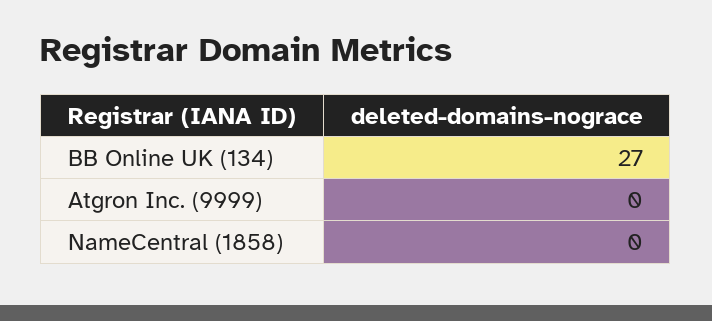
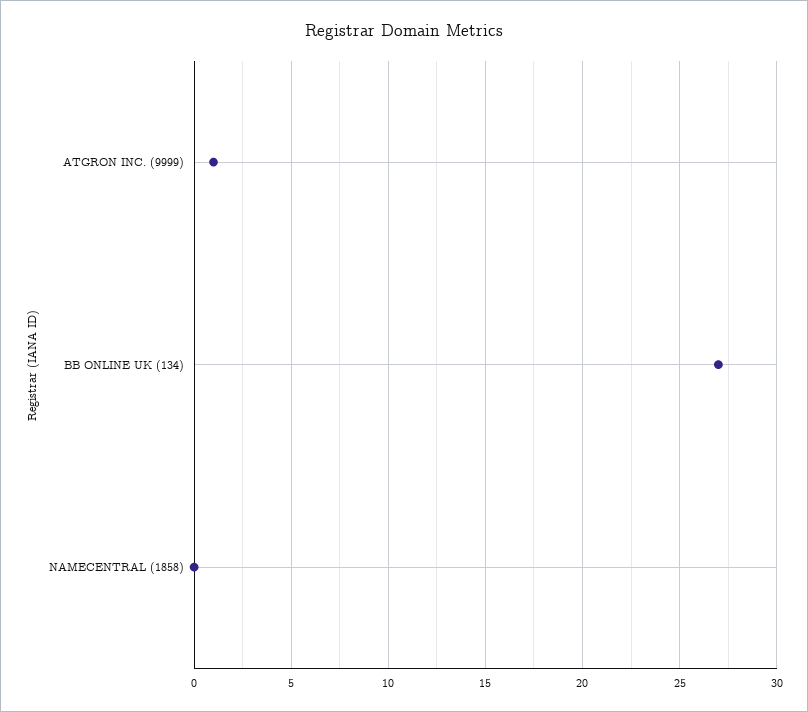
Atgron Inc. (9999): 0 -> 1

